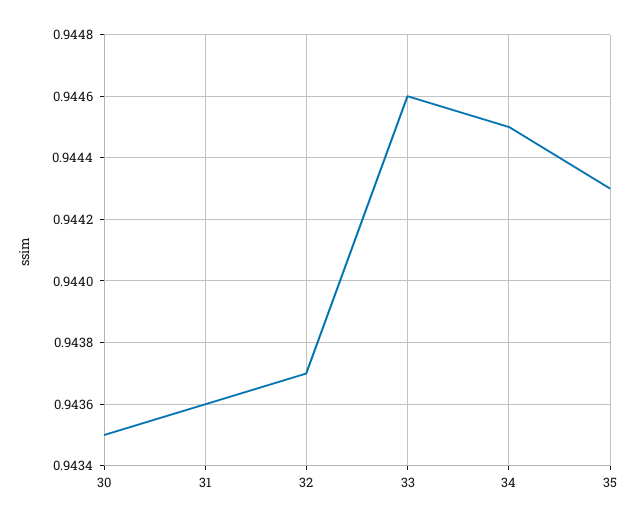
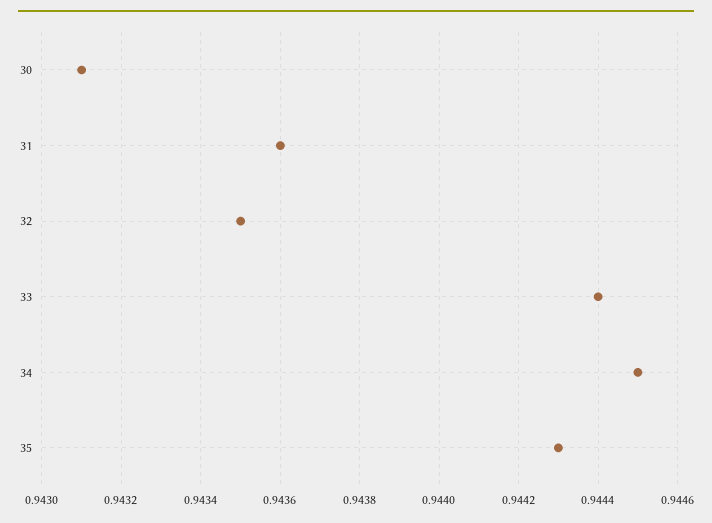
30: 0.9435 -> 0.9431
32: 0.9437 -> 0.9435
33: 0.9446 -> 0.9444

